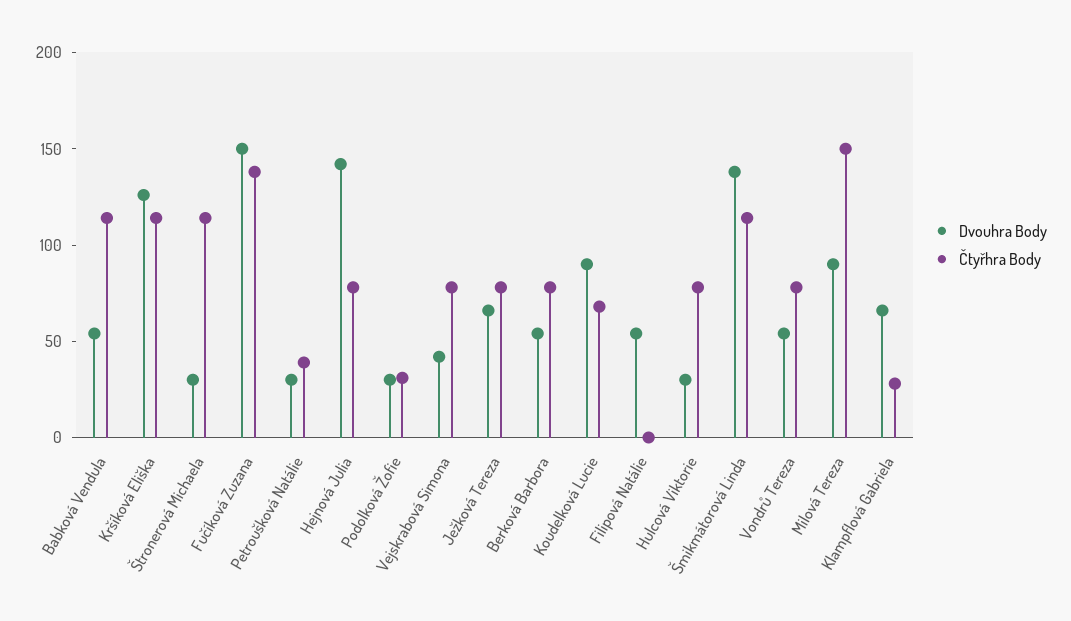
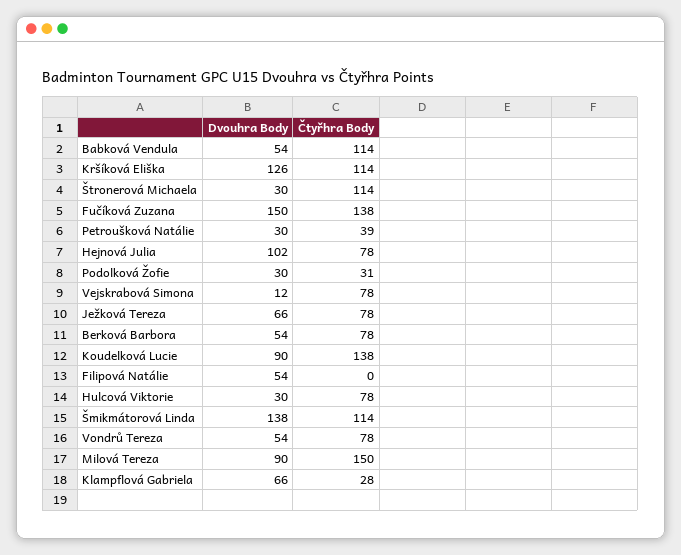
Dvouhra Body, Hejnová Julia: 140 -> 102
Dvouhra Body, Vejskrabová Simona: 40 -> 12
Čtyřhra Body, Koudelková Lucie: 70 -> 138

